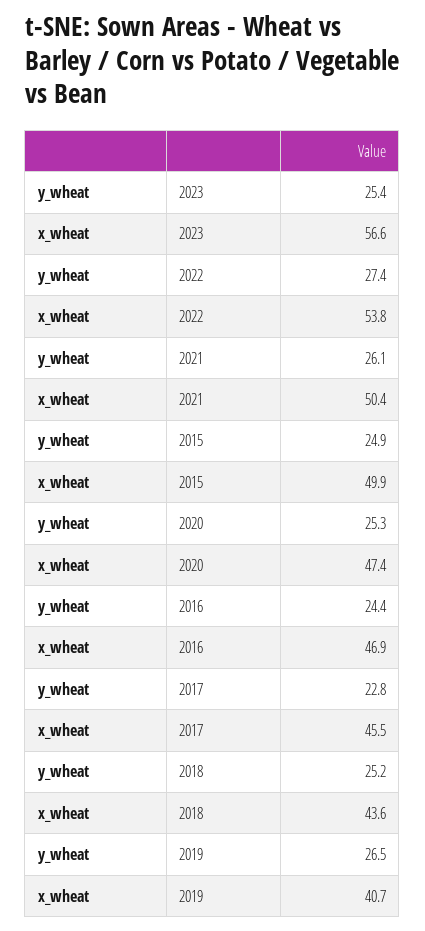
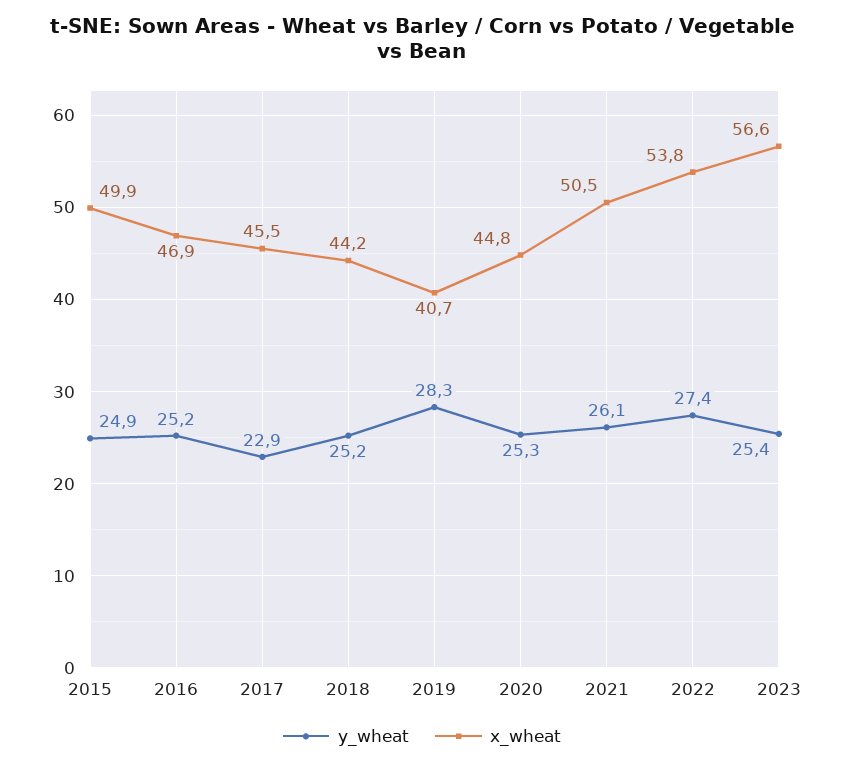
x_wheat, 2021: 50.4 -> 50.5
x_wheat, 2020: 47.4 -> 44.8
y_wheat, 2016: 24.4 -> 25.2
y_wheat, 2017: 22.8 -> 22.9
x_wheat, 2018: 43.6 -> 44.2
y_wheat, 2019: 26.5 -> 28.3

